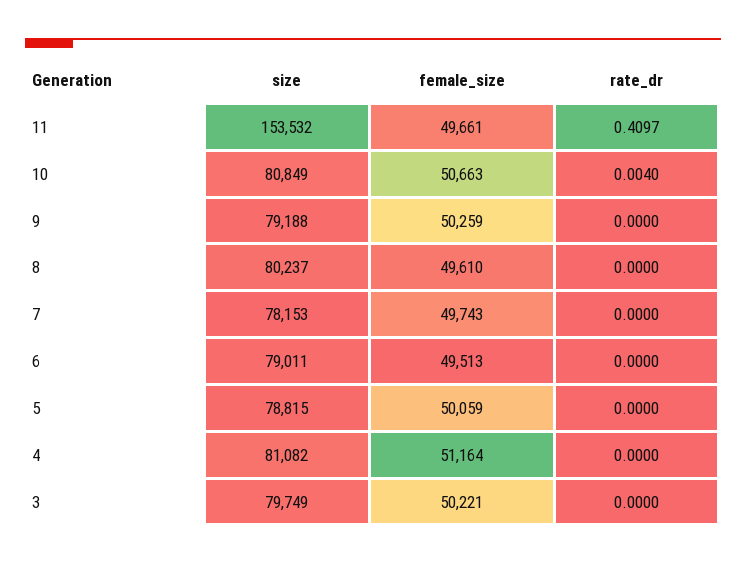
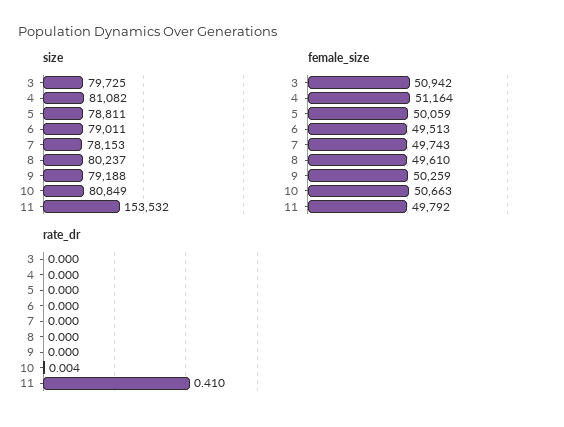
female_size, 11: 49661 -> 49792
size, 5: 78815 -> 78811
size, 3: 79749 -> 79725
female_size, 3: 50221 -> 50942

